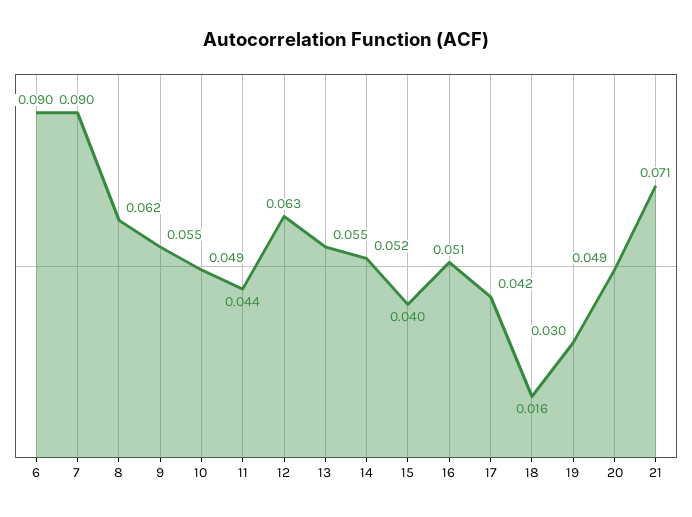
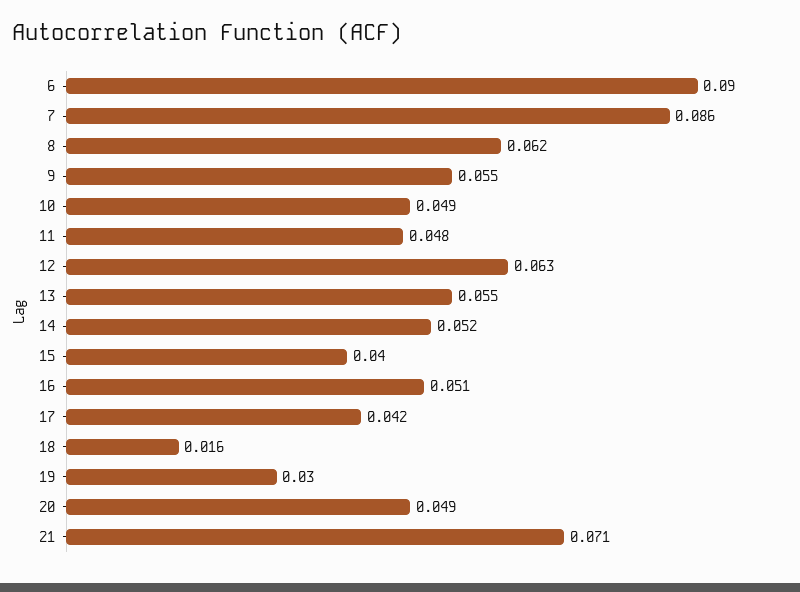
7: 0.09 -> 0.086
11: 0.044 -> 0.048

